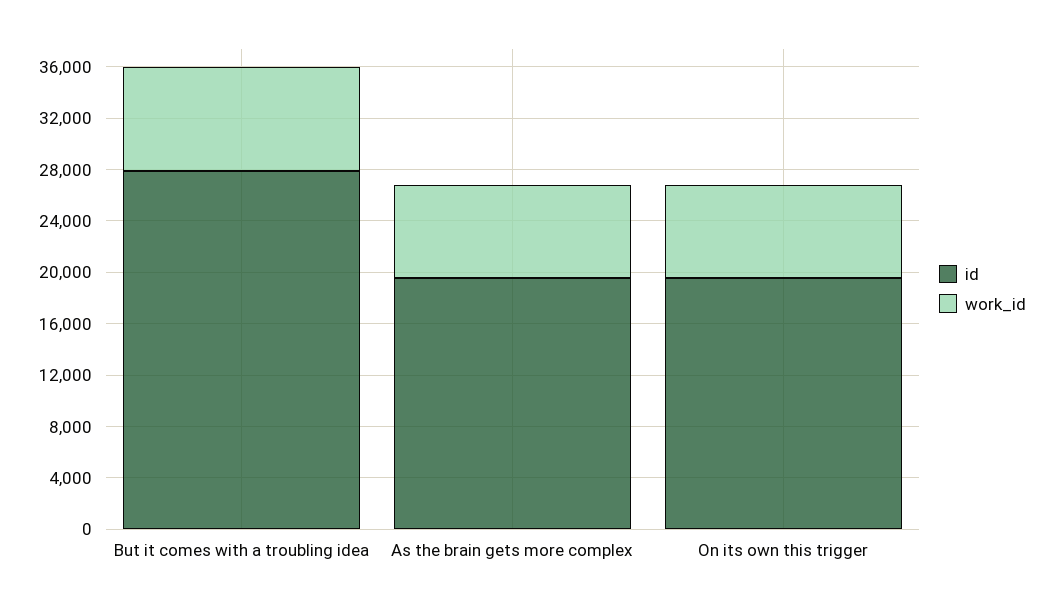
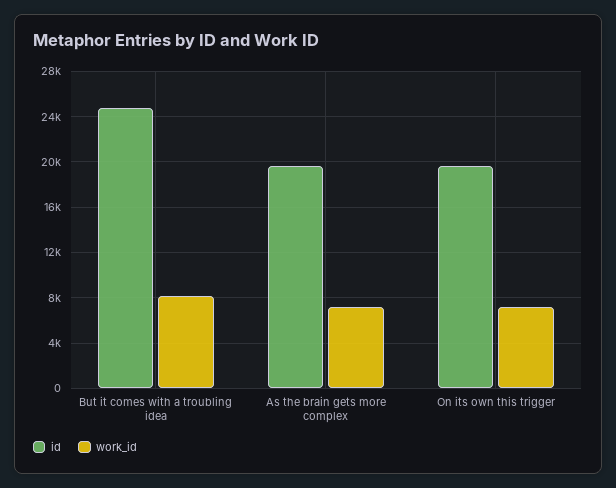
id, But it comes with a troubling idea: 28000 -> 25000

